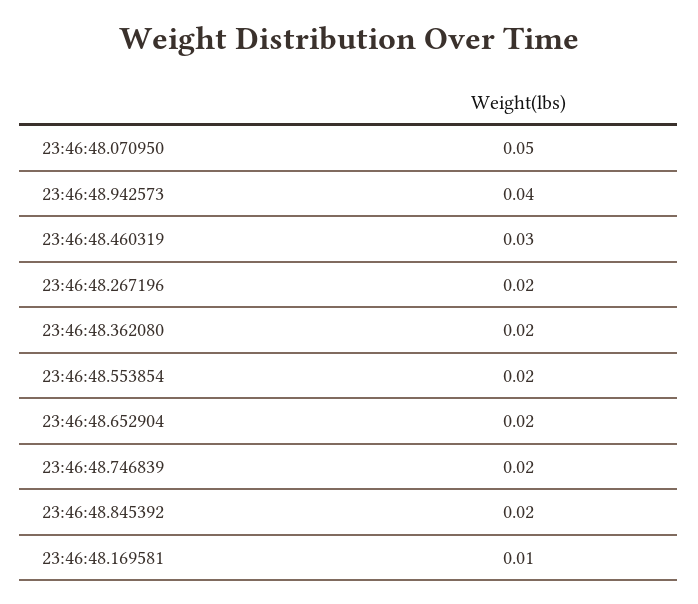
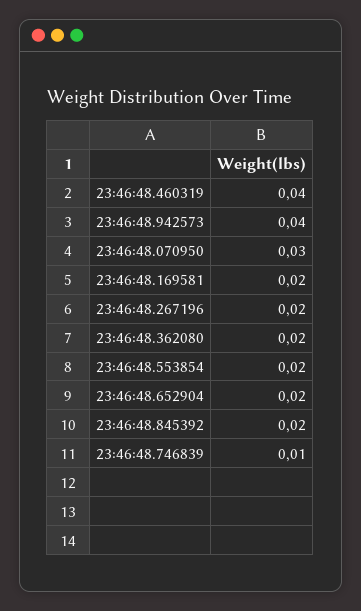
23:46:48.070950: 0.05 -> 0.03
23:46:48.460319: 0.03 -> 0.04
23:46:48.746839: 0.02 -> 0.01
23:46:48.169581: 0.01 -> 0.02

